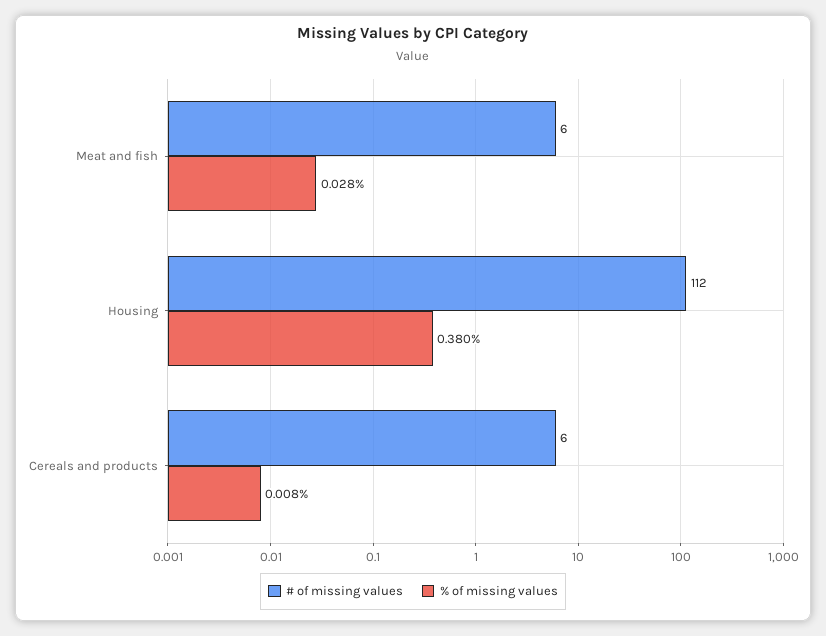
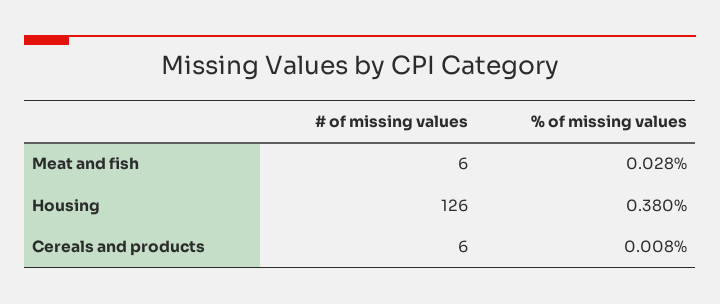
# of missing values, Housing: 112 -> 126

